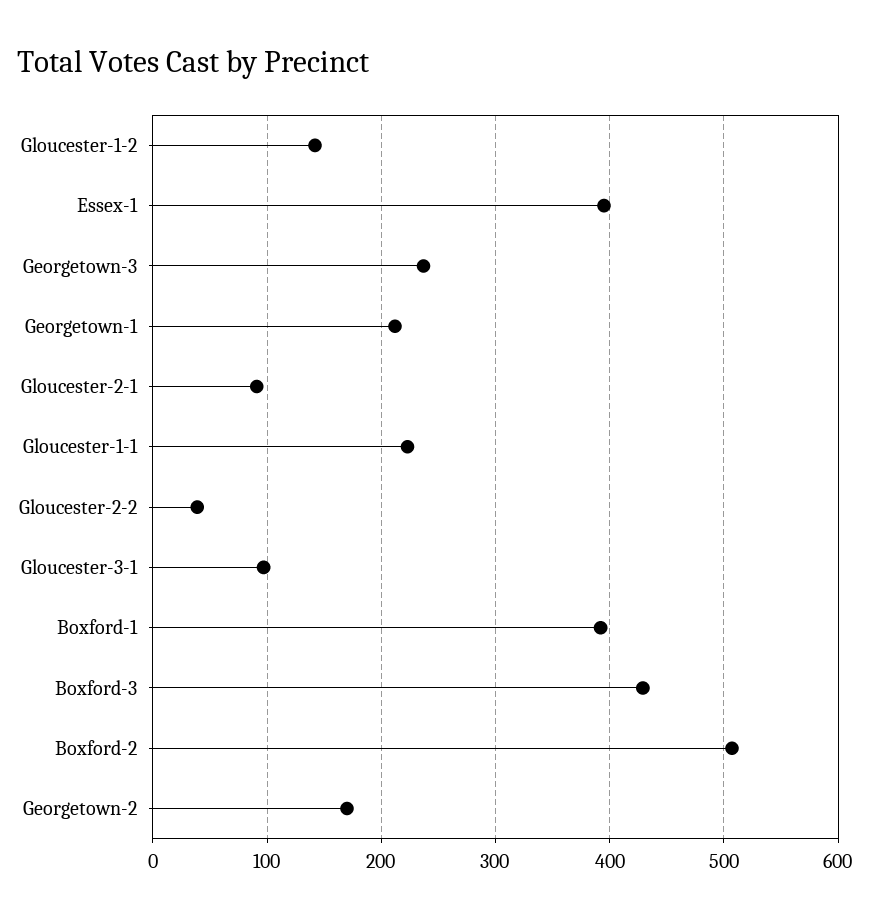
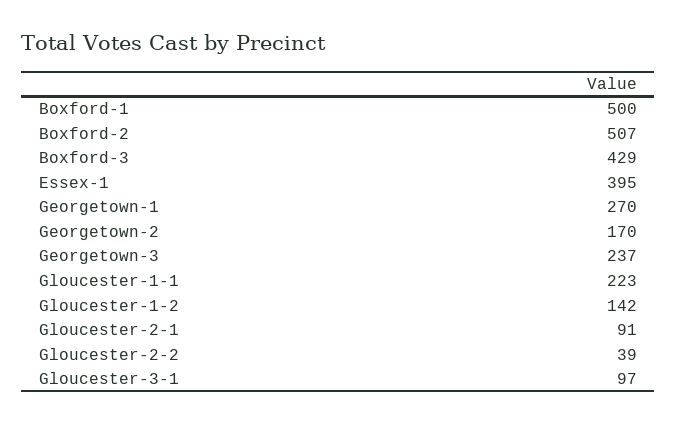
Georgetown-1: 210 -> 270
Boxford-1: 390 -> 500

